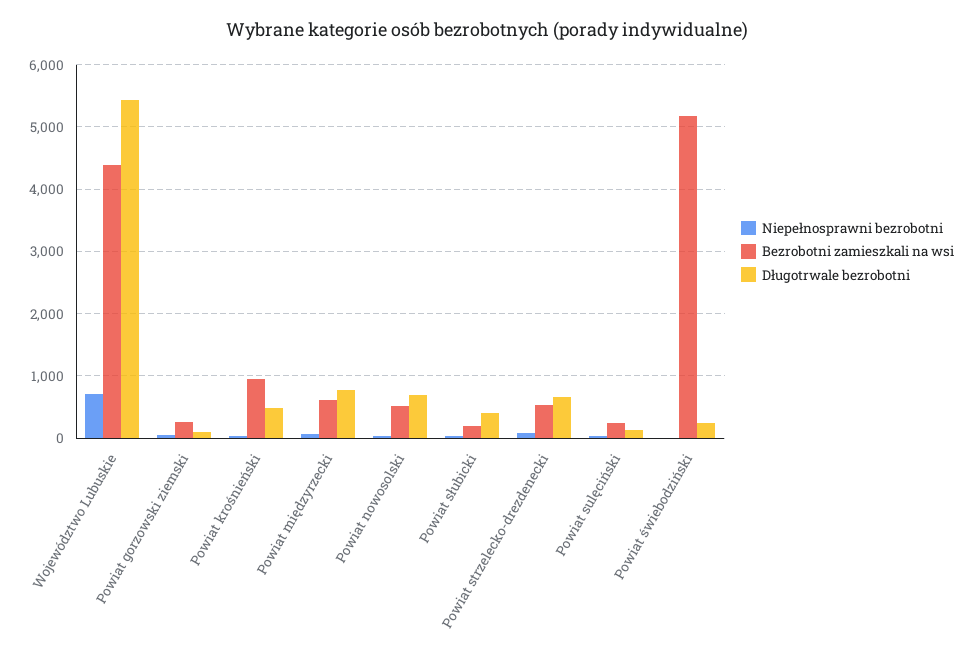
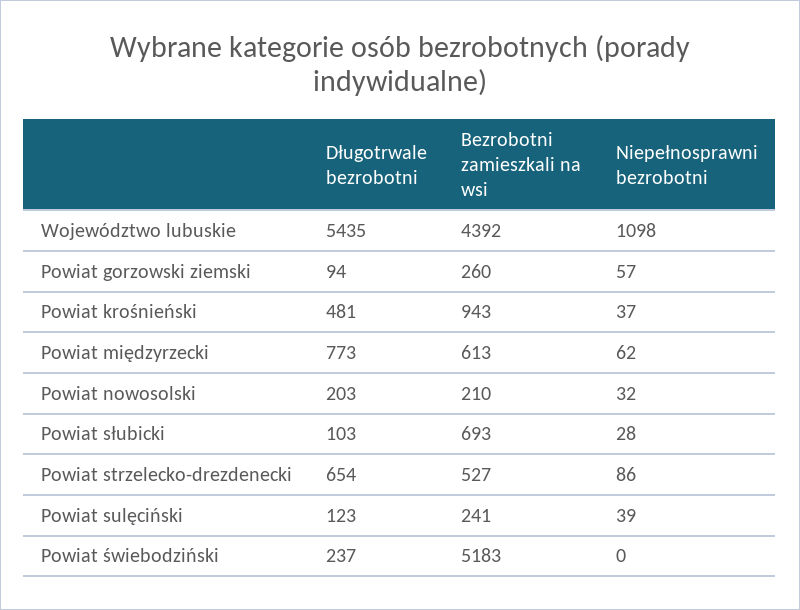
Niepełnosprawni bezrobotni, Województwo Lubuskie: 700 -> 1098
Bezrobotni zamieszkali na wsi, Powiat nowosolski: 500 -> 210
Długotrwale bezrobotni, Powiat nowosolski: 700 -> 203
Bezrobotni zamieszkali na wsi, Powiat słubicki: 200 -> 693
Długotrwale bezrobotni, Powiat słubicki: 400 -> 103

